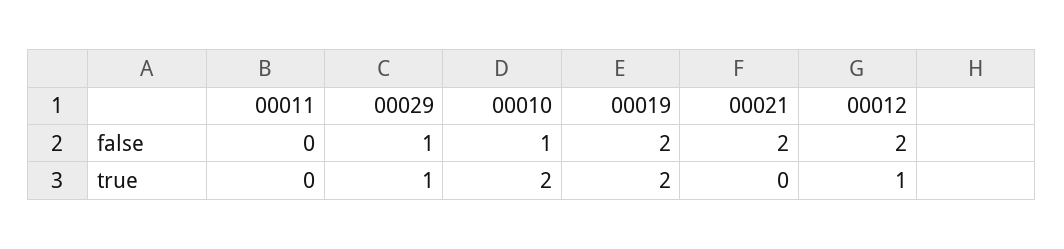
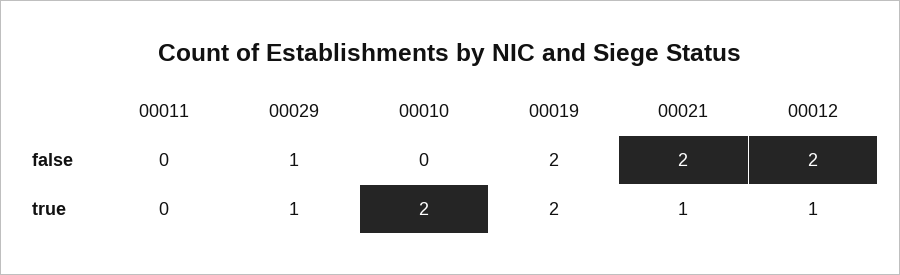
00010, false: 1 -> 0
00021, true: 0 -> 1

